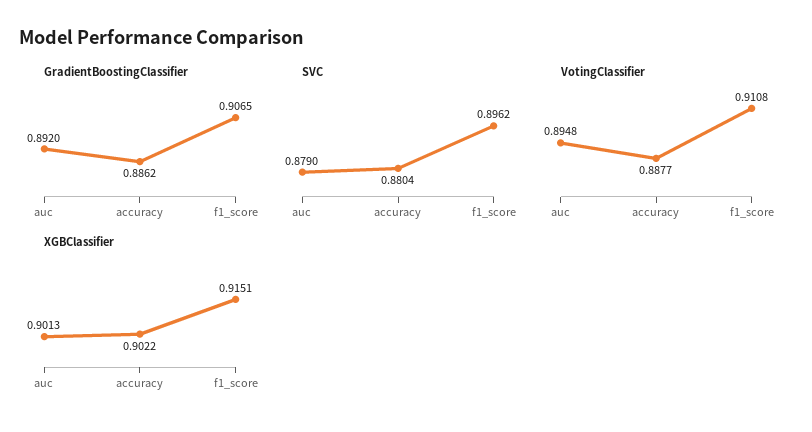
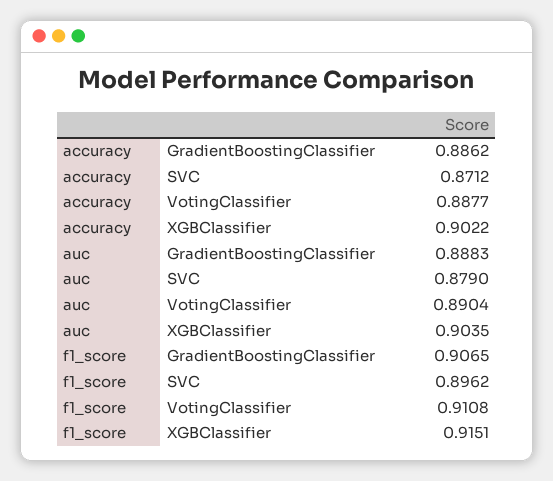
GradientBoostingClassifier, auc: 0.892 -> 0.8883
SVC, accuracy: 0.8804 -> 0.8712
VotingClassifier, auc: 0.8948 -> 0.8904
XGBClassifier, auc: 0.9013 -> 0.9035

